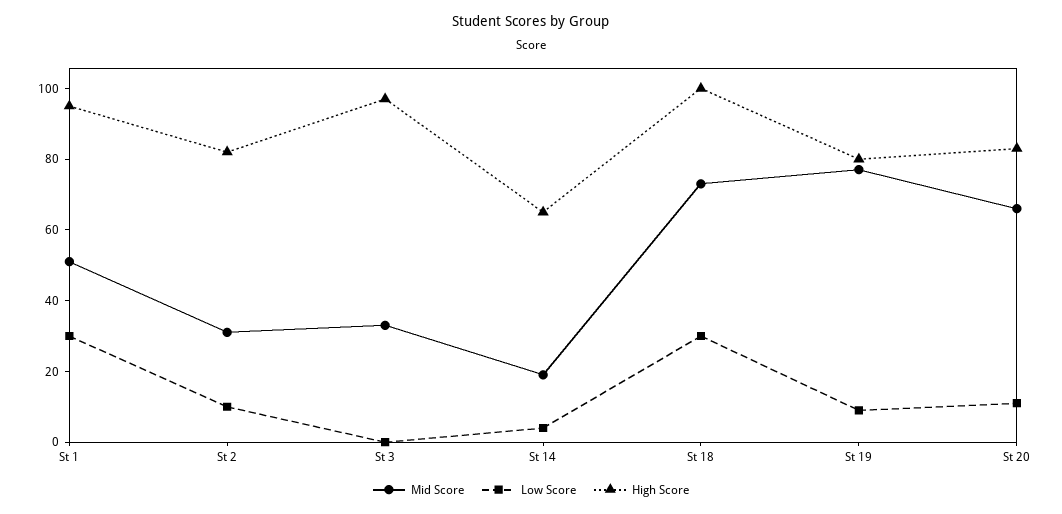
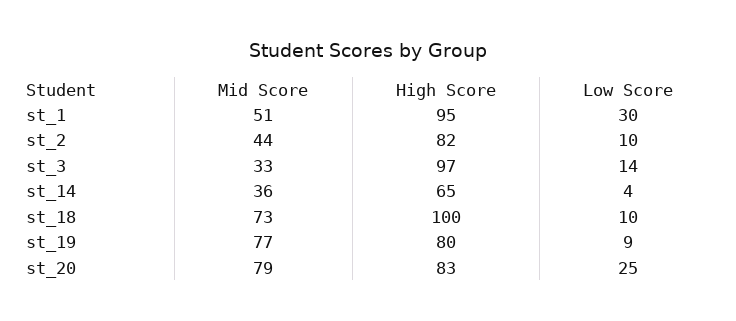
Mid Score, St 2: 30 -> 44
Low Score, St 3: 0 -> 14
Mid Score, St 14: 20 -> 36
Low Score, St 18: 30 -> 10
Mid Score, St 20: 65 -> 79
Low Score, St 20: 10 -> 25

